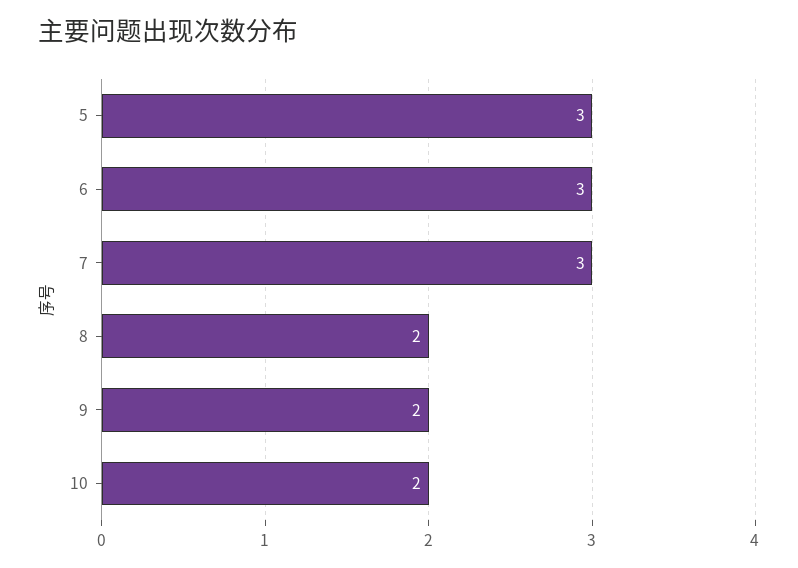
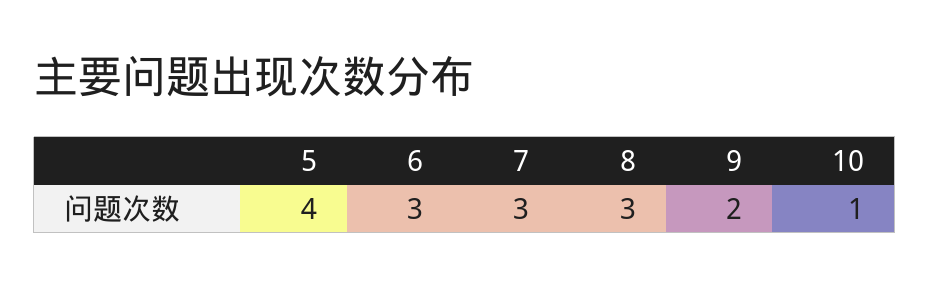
5: 3 -> 4
8: 2 -> 3
10: 2 -> 1

